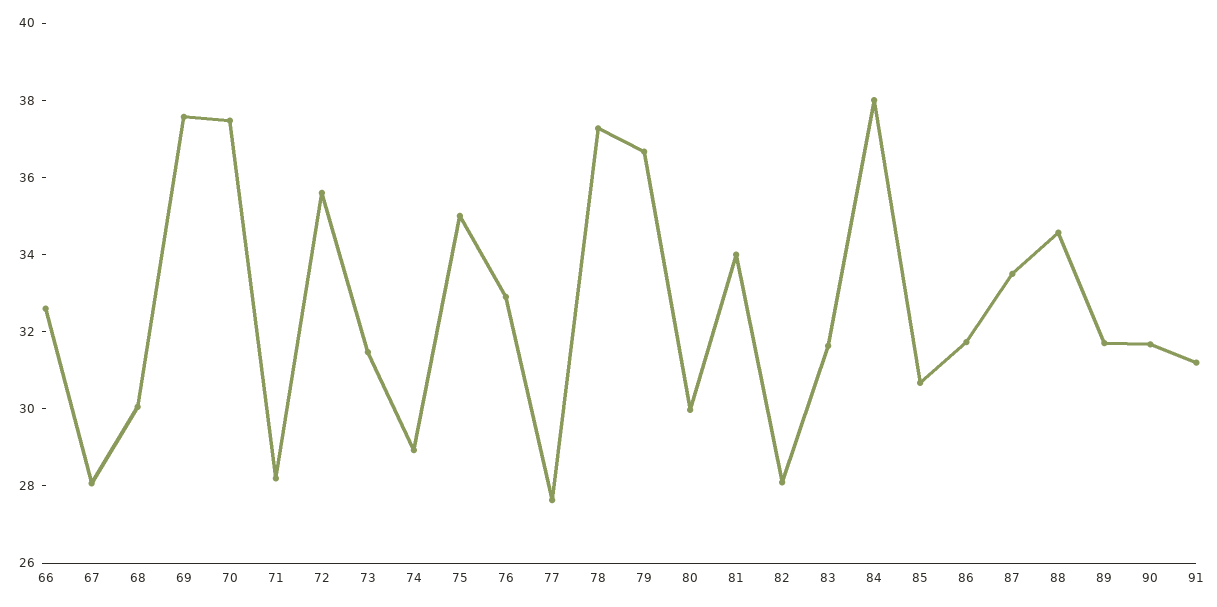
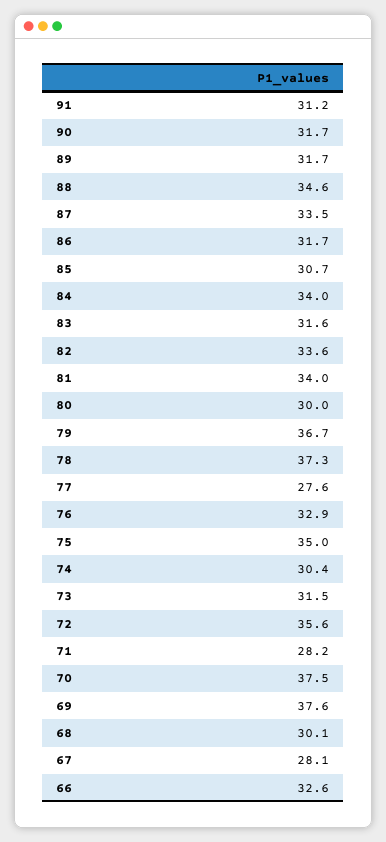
74: 29 -> 30.4
82: 28 -> 33.6
84: 38 -> 34

